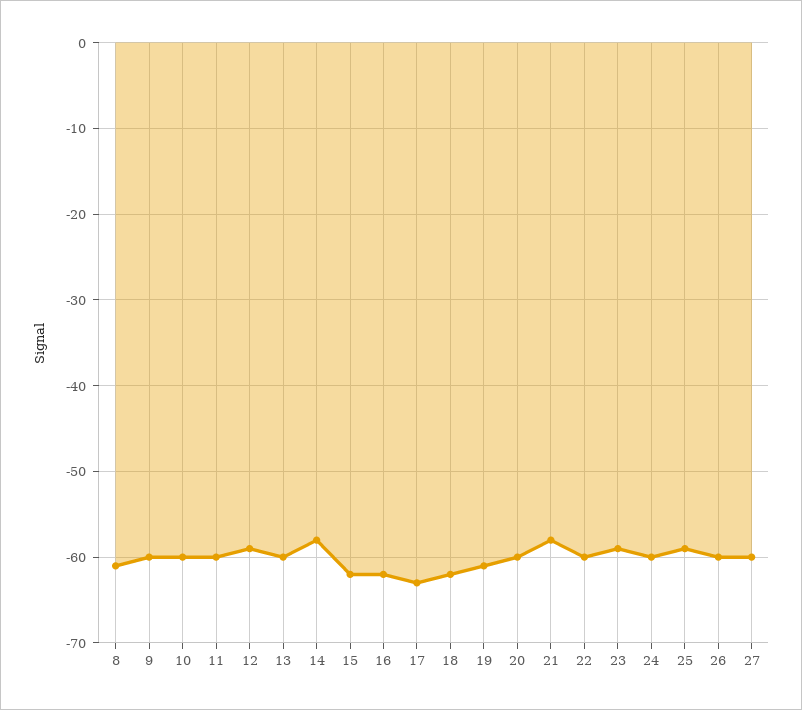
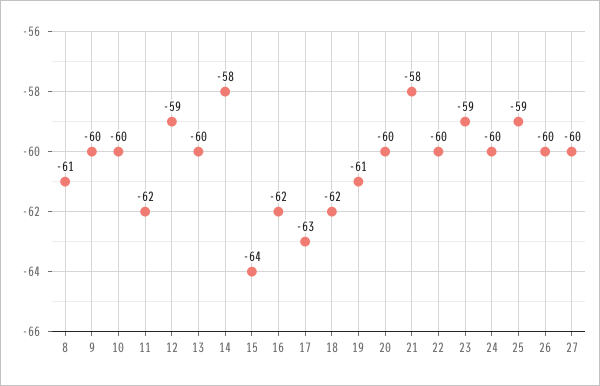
11: -60 -> -62
15: -62 -> -64

